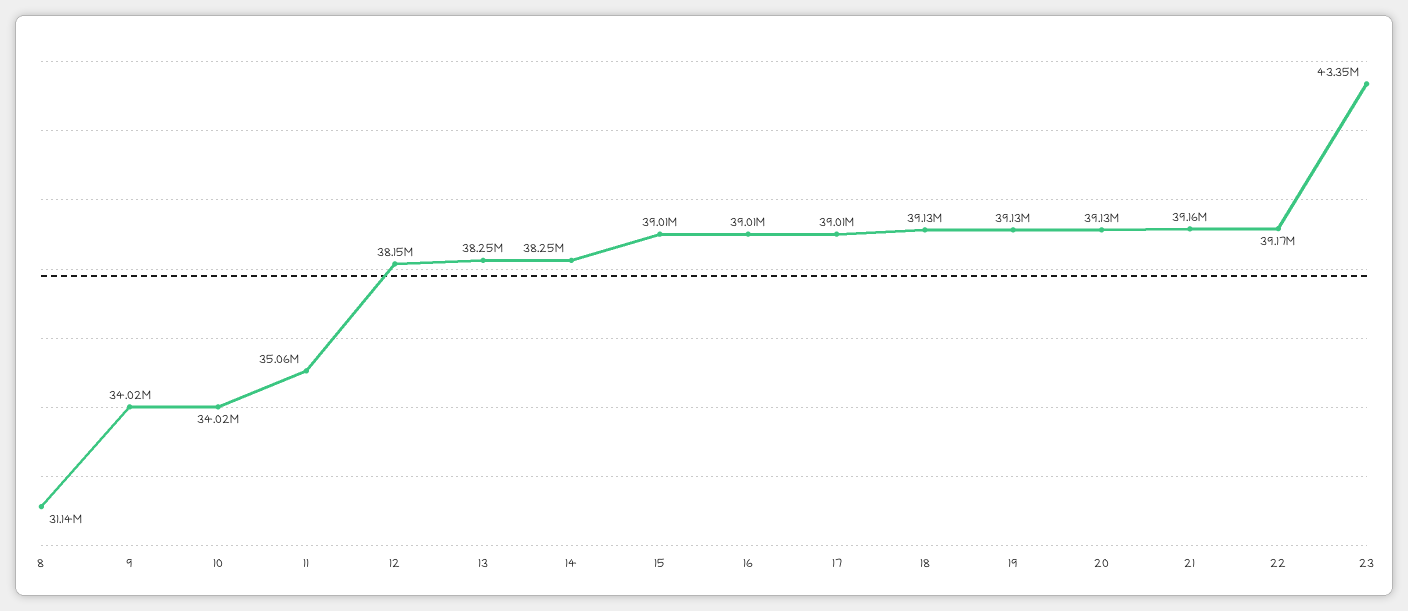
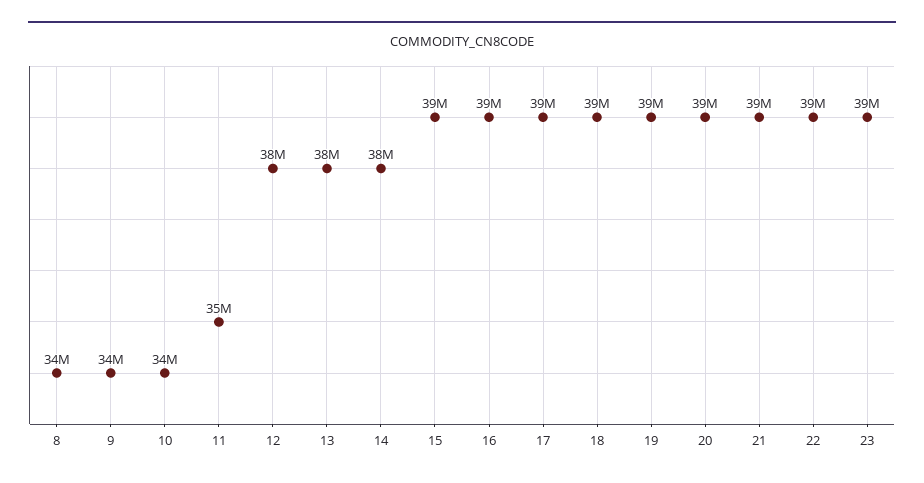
8: 31140000 -> 34000000
23: 43350000 -> 39000000

